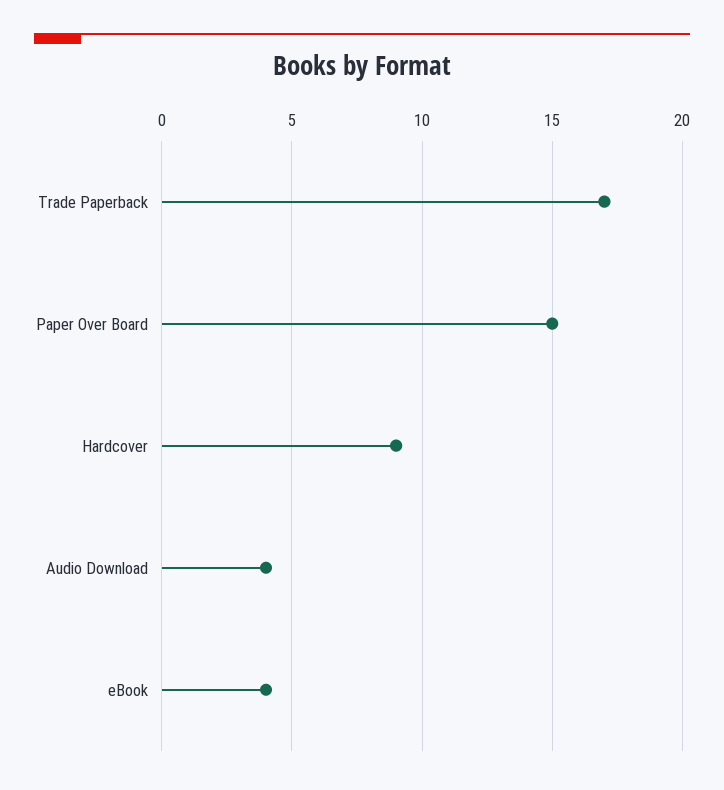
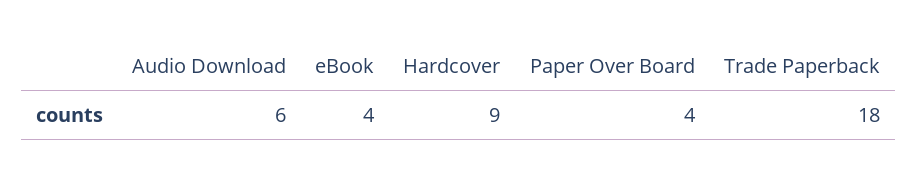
Trade Paperback: 17 -> 18
Paper Over Board: 15 -> 4
Audio Download: 4 -> 6

